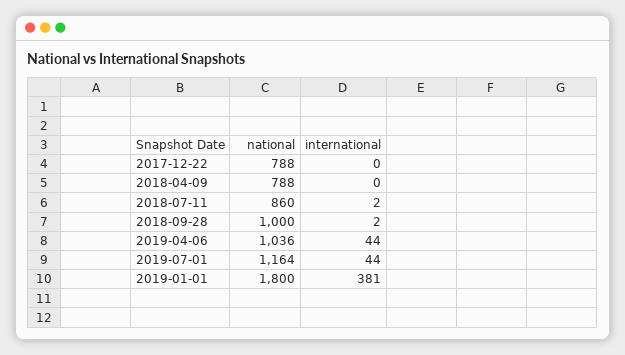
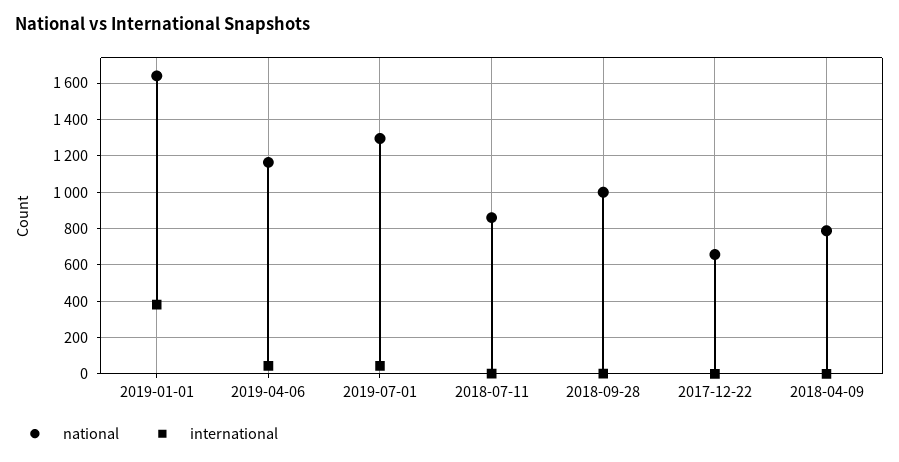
national, 2017-12-22: 788 -> 650
national, 2019-04-06: 1036 -> 1150
national, 2019-07-01: 1164 -> 1300
national, 2019-01-01: 1800 -> 1650

